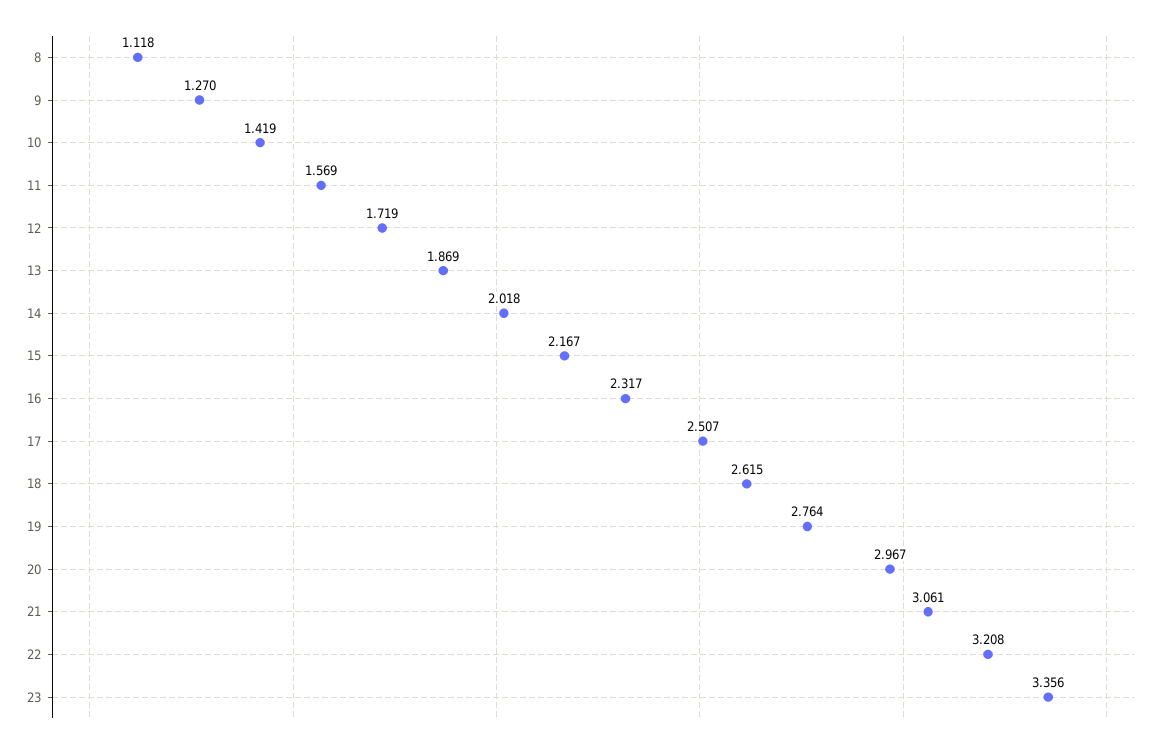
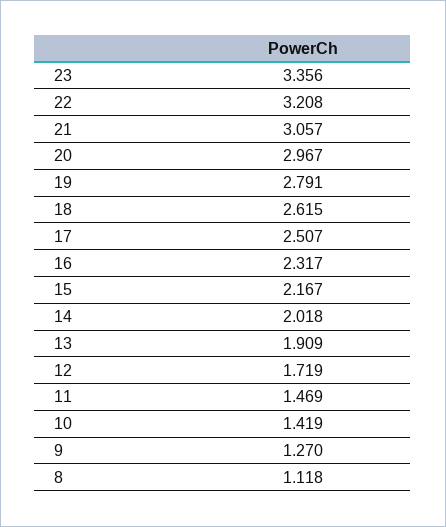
11: 1.569 -> 1.469
13: 1.869 -> 1.909
19: 2.764 -> 2.791
21: 3.061 -> 3.057

